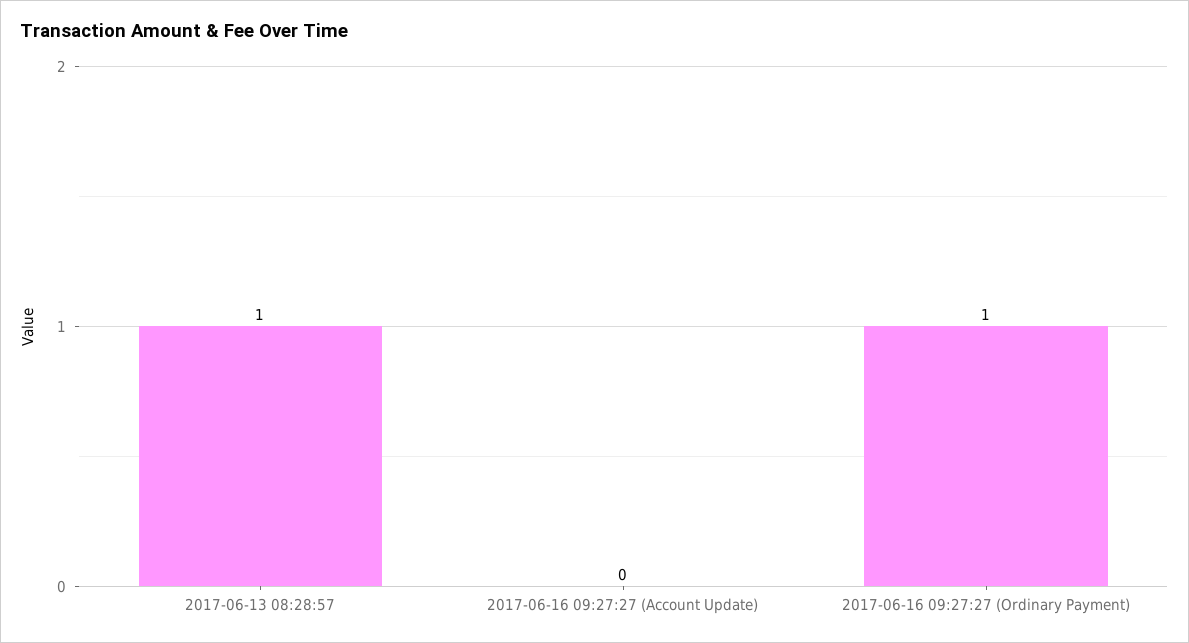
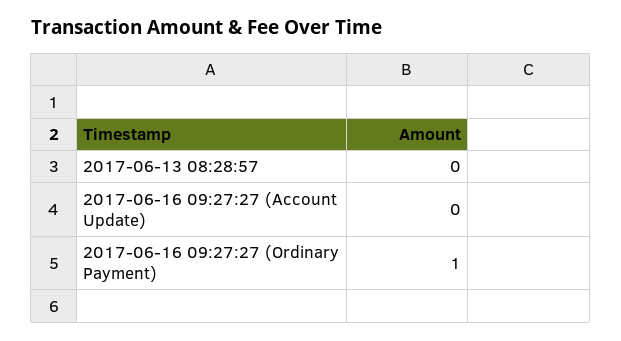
2017-06-13 08:28:57: 1 -> 0

